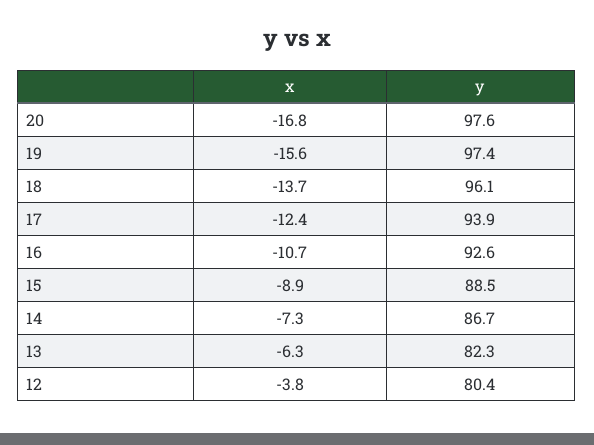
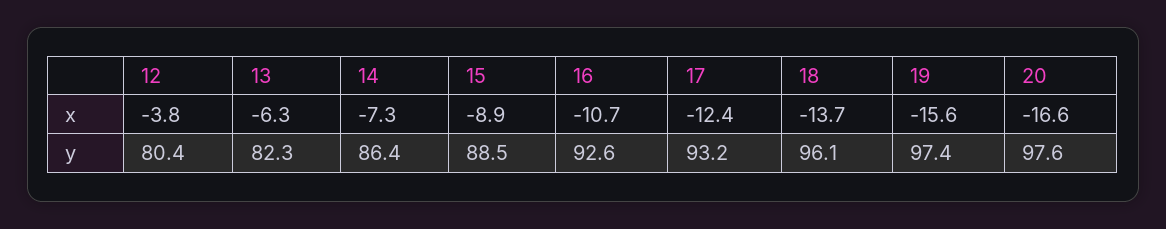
x, 20: -16.8 -> -16.6
y, 17: 93.9 -> 93.2
y, 14: 86.7 -> 86.4

